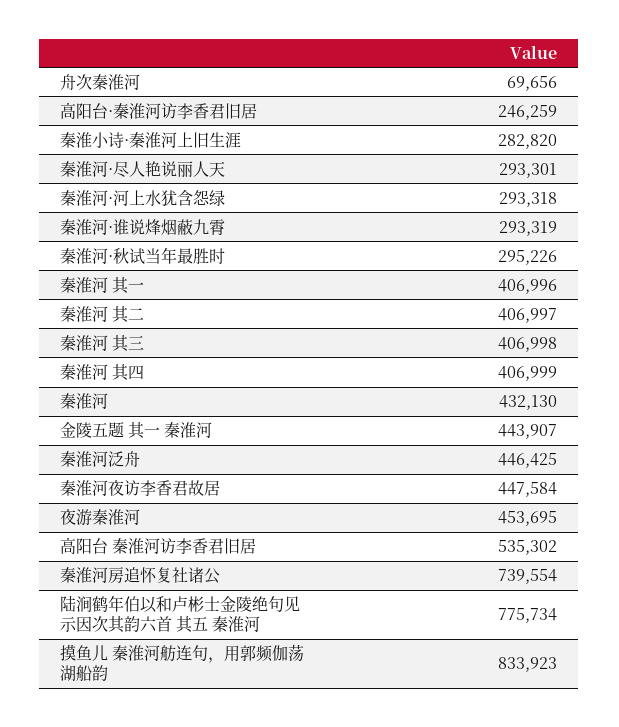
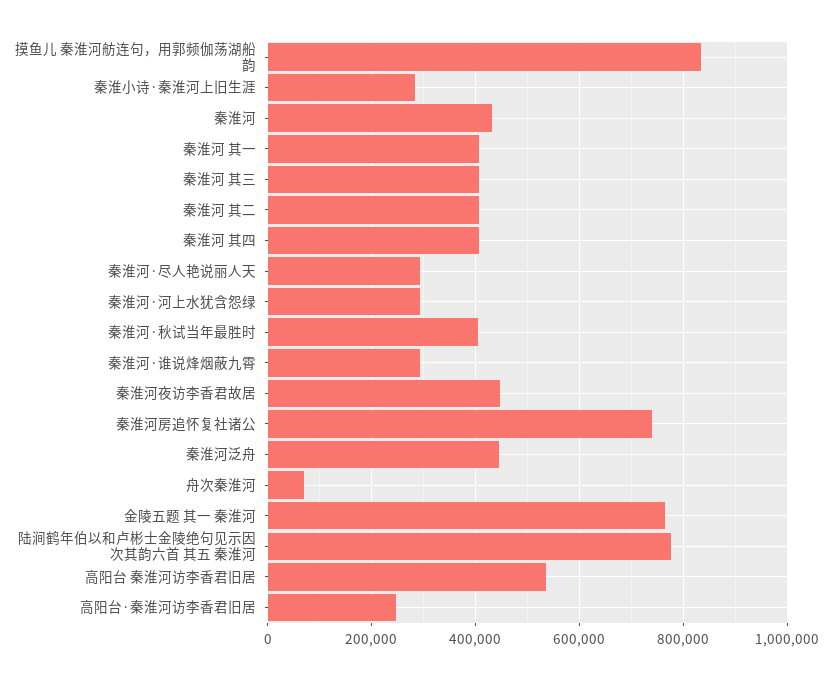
秦淮河·秋试当年最胜时: 295226 -> 400000
金陵五题 其一 秦淮河: 443907 -> 760000
夜游秦淮河: 453695 -> none

